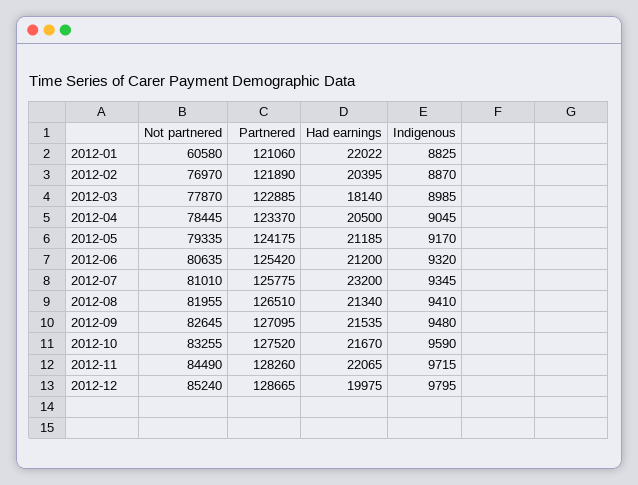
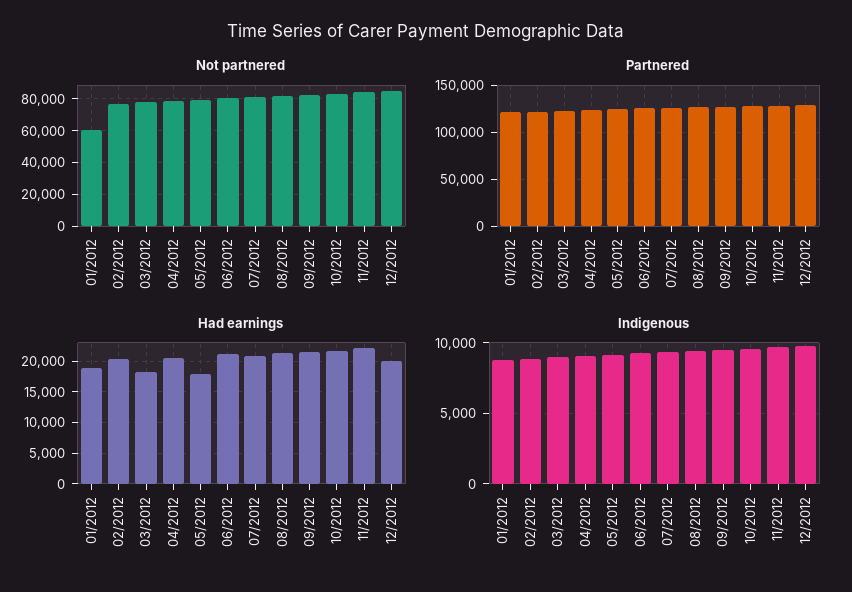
Had earnings, 2012-01: 22022 -> 19000
Had earnings, 2012-05: 21185 -> 18000
Had earnings, 2012-07: 23200 -> 21000

